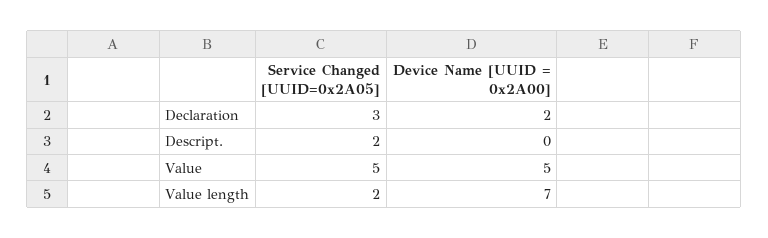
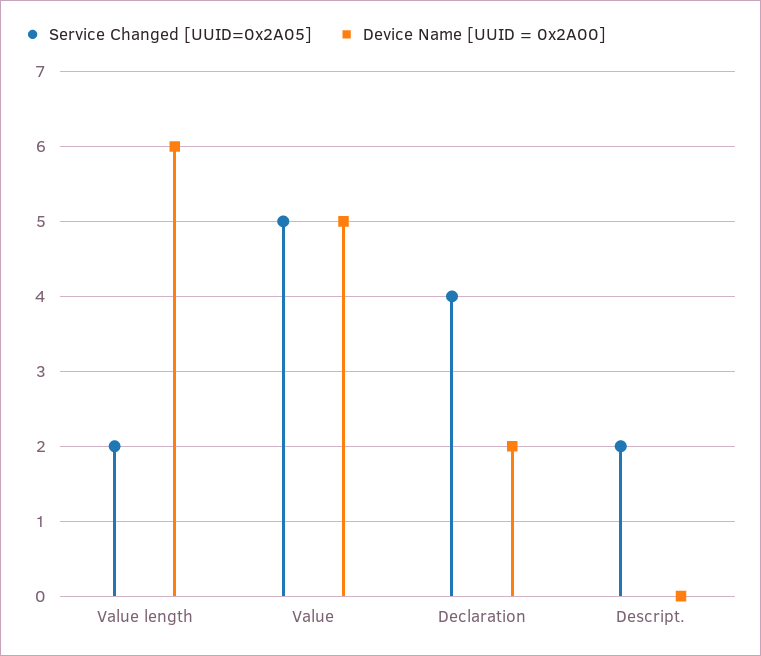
Service Changed [UUID=0x2A05], Declaration: 3 -> 4
Device Name [UUID = 0x2A00], Value length: 7 -> 6

